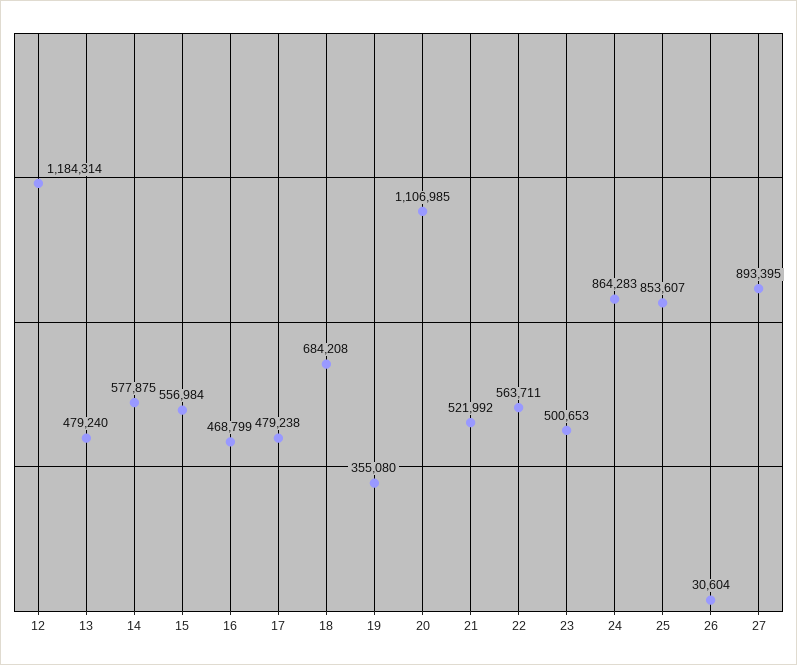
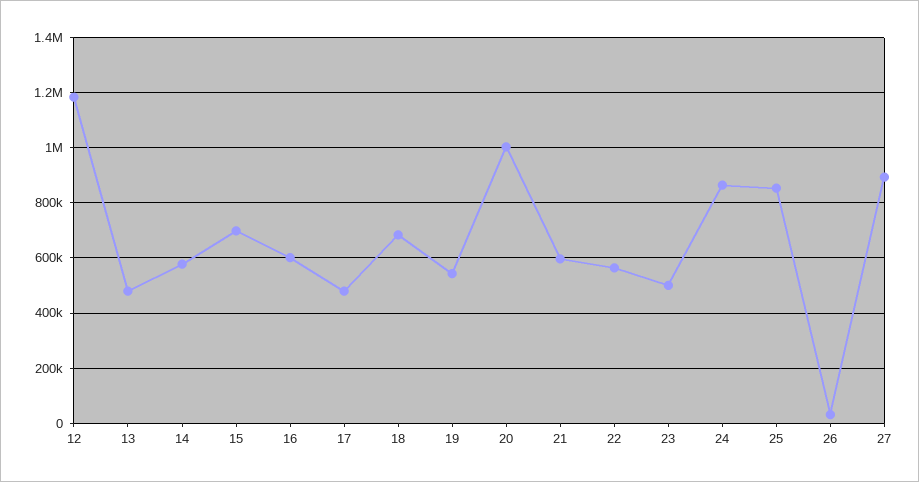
15: 556984 -> 700000
16: 468799 -> 600000
19: 355080 -> 550000
20: 1106985 -> 1000000
21: 521992 -> 600000

